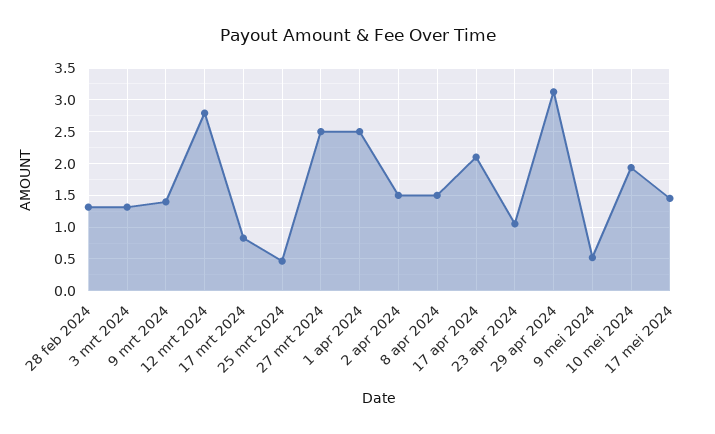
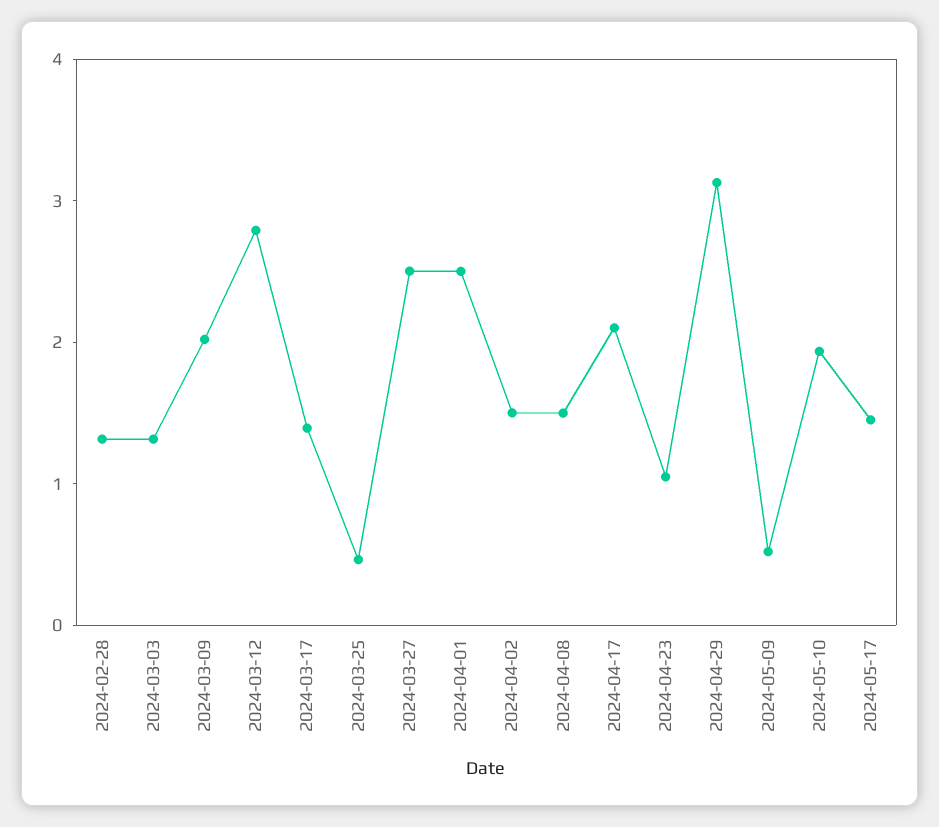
9 mrt 2024: 1.4 -> 2
17 mrt 2024: 0.8 -> 1.4

